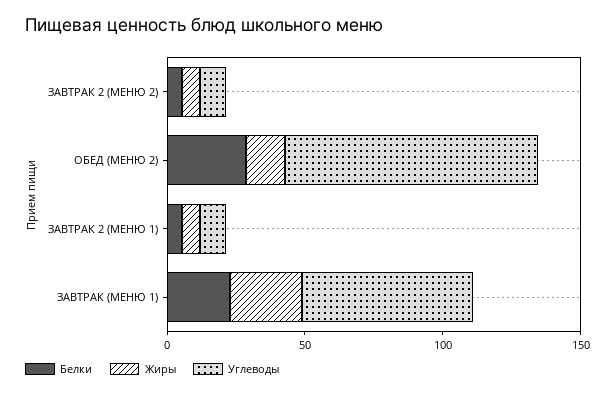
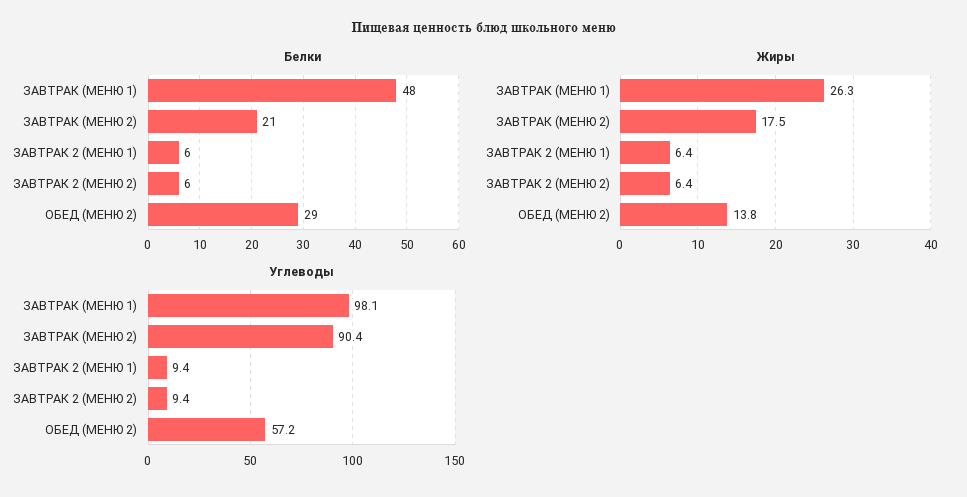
Углеводы, ОБЕД (МЕНЮ 2): 90 -> 57.2
Белки, ЗАВТРАК (МЕНЮ 1): 20 -> 48
Углеводы, ЗАВТРАК (МЕНЮ 1): 60 -> 98.1
Белки, ЗАВТРАК (МЕНЮ 2): none -> 21
Жиры, ЗАВТРАК (МЕНЮ 2): none -> 17.5
Углеводы, ЗАВТРАК (МЕНЮ 2): none -> 90.4

